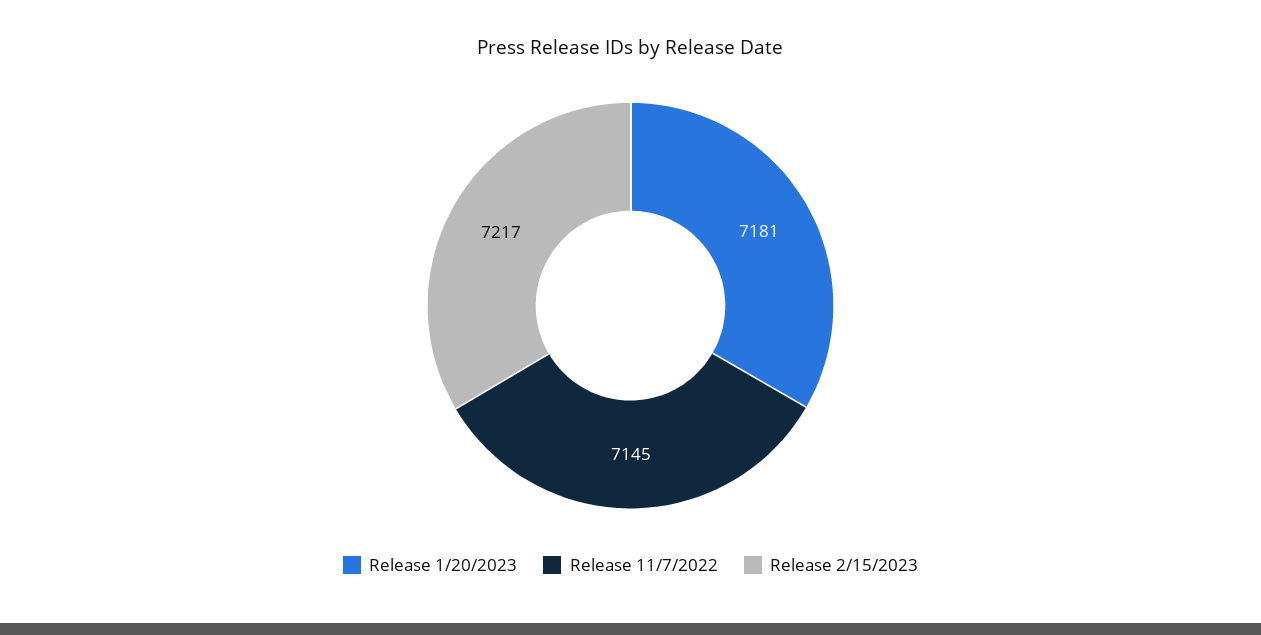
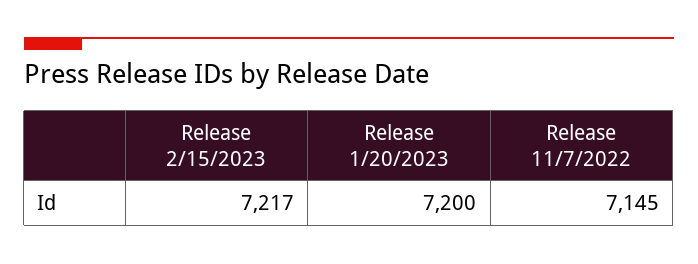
Release 1/20/2023: 7181 -> 7200

